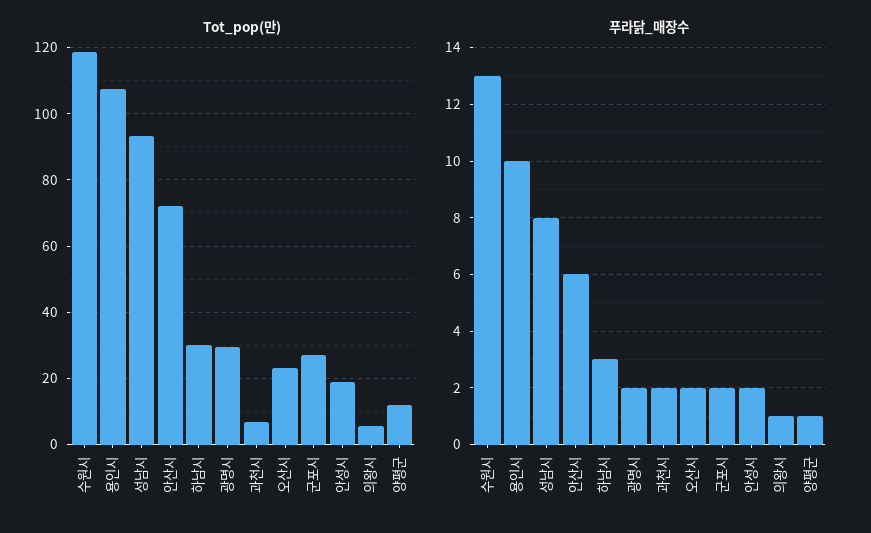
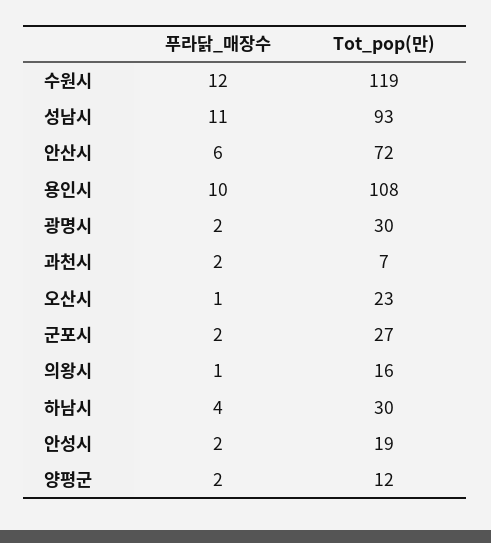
Tot_pop(만), 의왕시: 6 -> 16
푸라닭_매장수, 수원시: 13 -> 12
푸라닭_매장수, 성남시: 8 -> 11
푸라닭_매장수, 하남시: 3 -> 4
푸라닭_매장수, 오산시: 2 -> 1
푸라닭_매장수, 양평군: 1 -> 2

